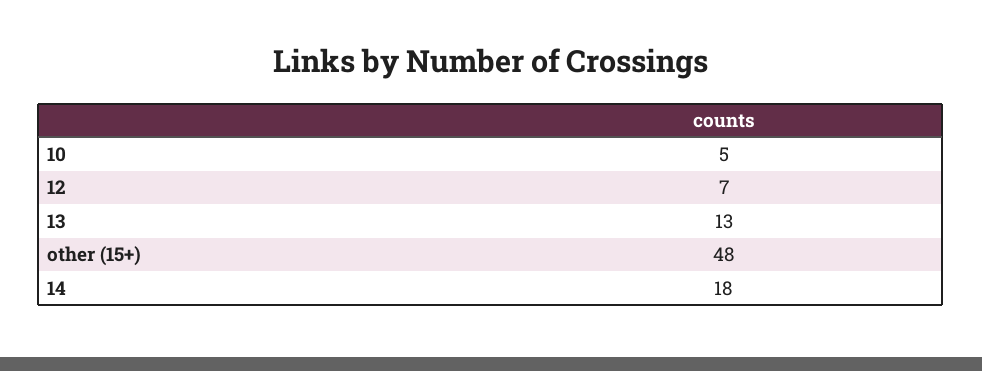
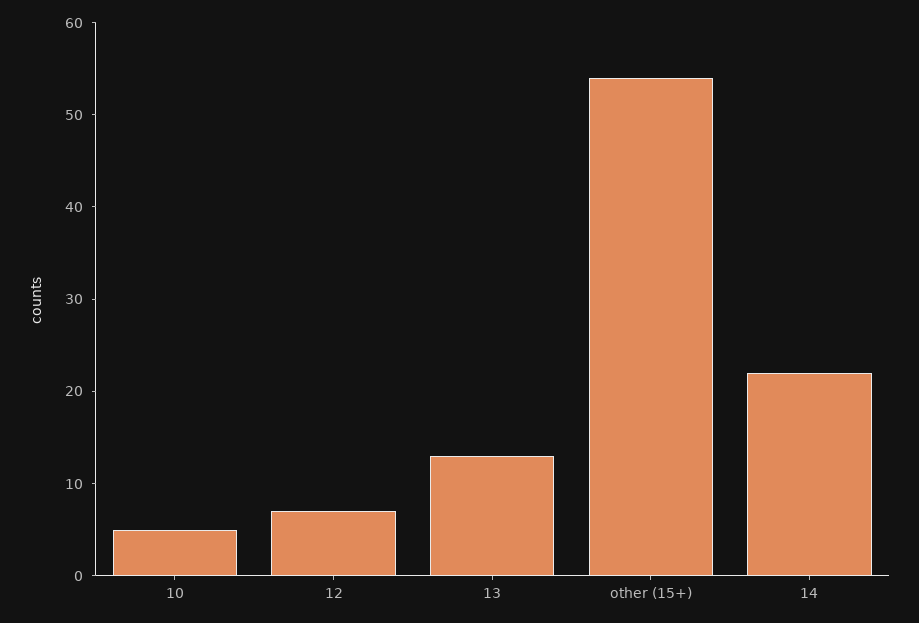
other (15+): 48 -> 54
14: 18 -> 22

